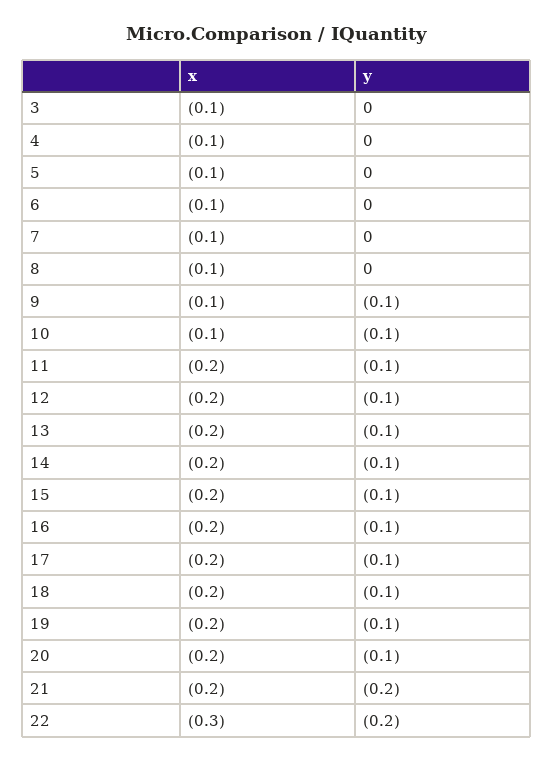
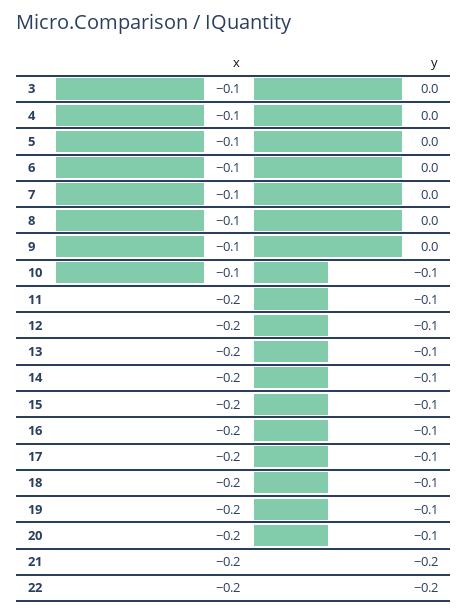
y, 9: -0.1 -> 0
x, 22: -0.3 -> -0.2

